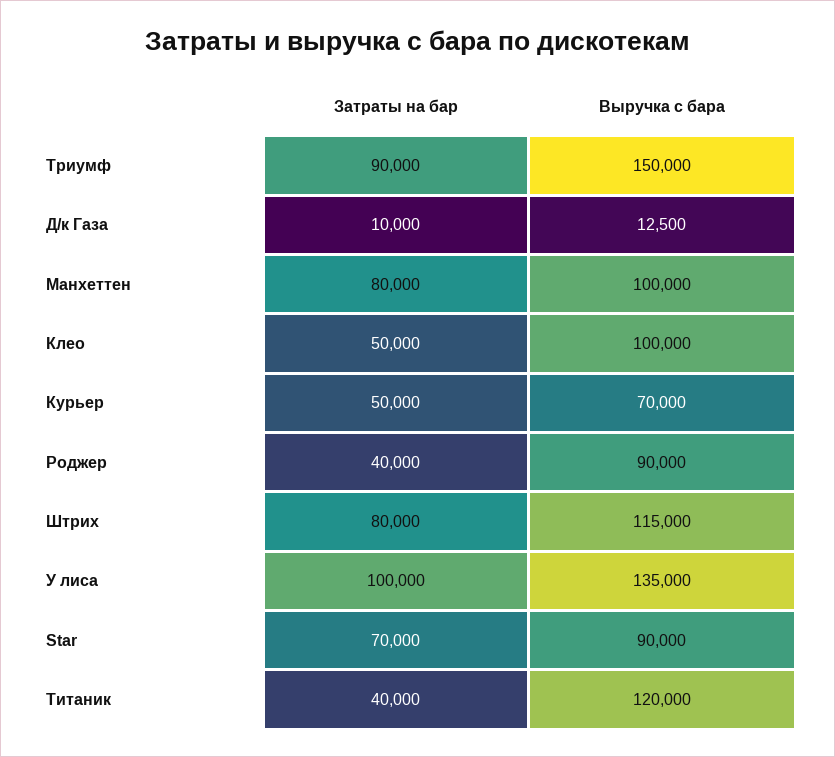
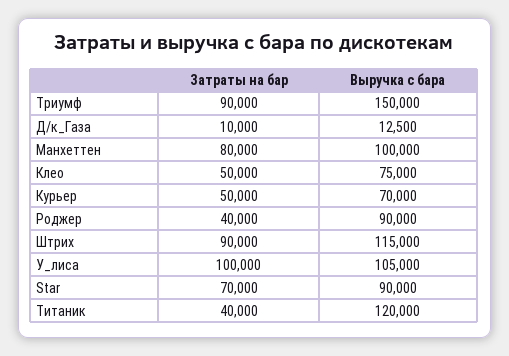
Выручка с бара, Клео: 100000 -> 75000
Затраты на бар, Штрих: 80000 -> 90000
Выручка с бара, У лиса: 135000 -> 105000

